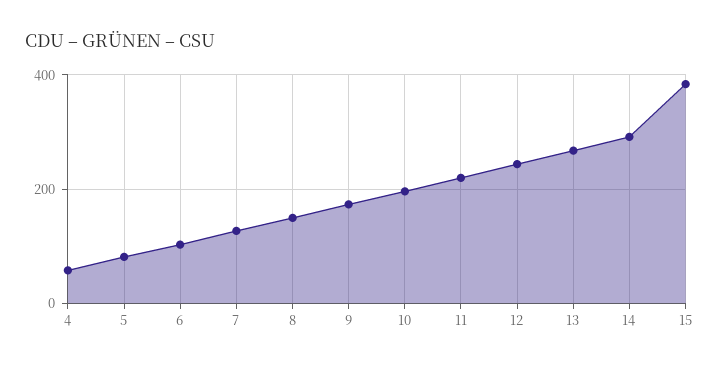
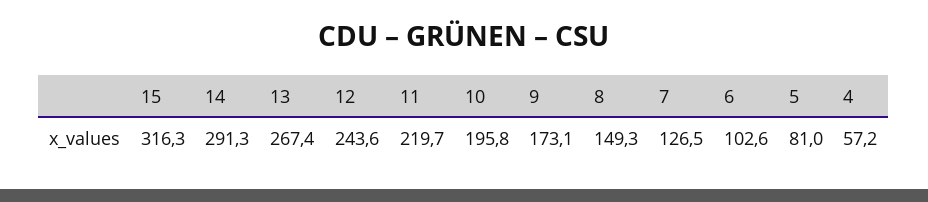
15: 380 -> 316.3

